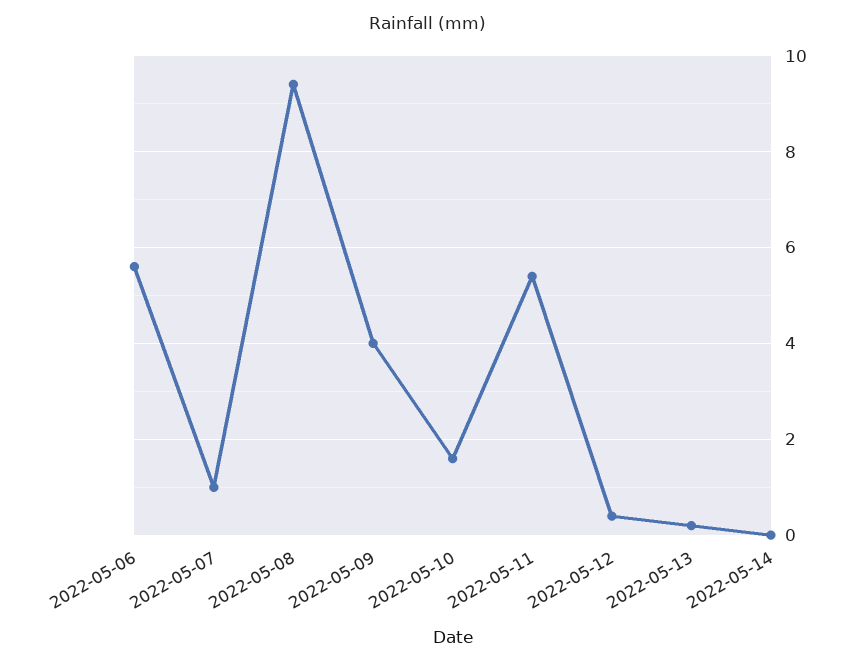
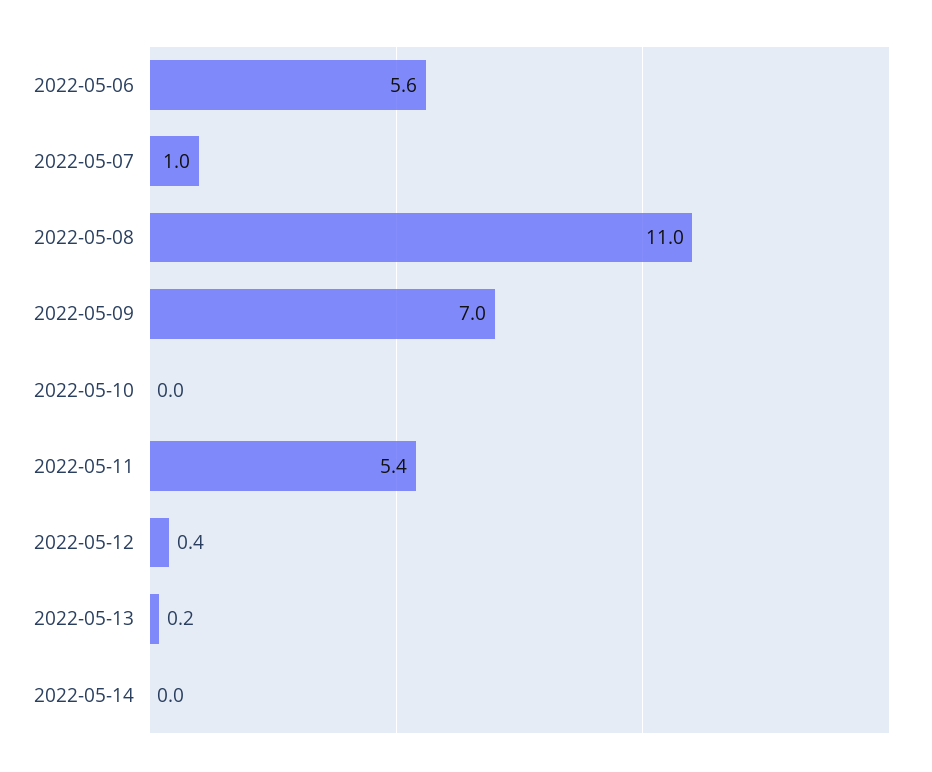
2022-05-08: 9.5 -> 11
2022-05-09: 4 -> 7
2022-05-10: 1.5 -> 0

